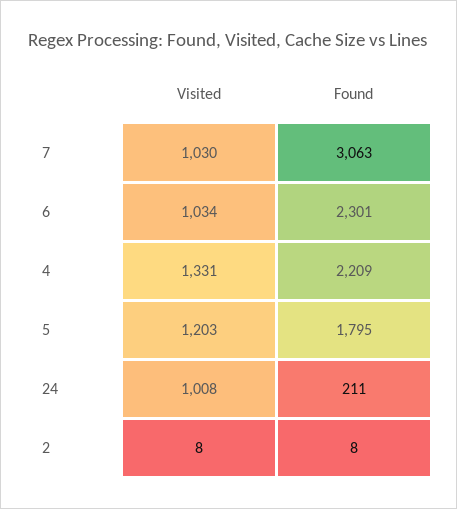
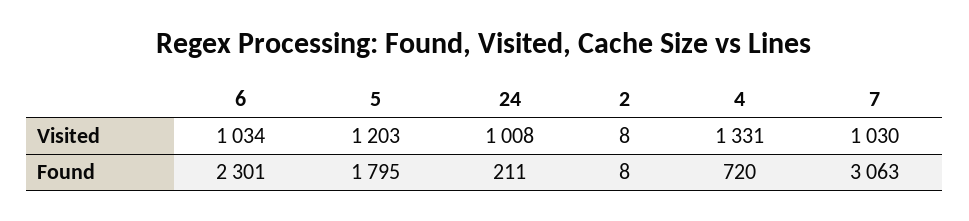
Found, 4: 2209 -> 720

